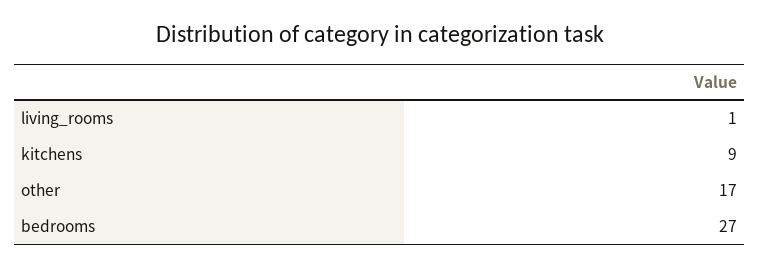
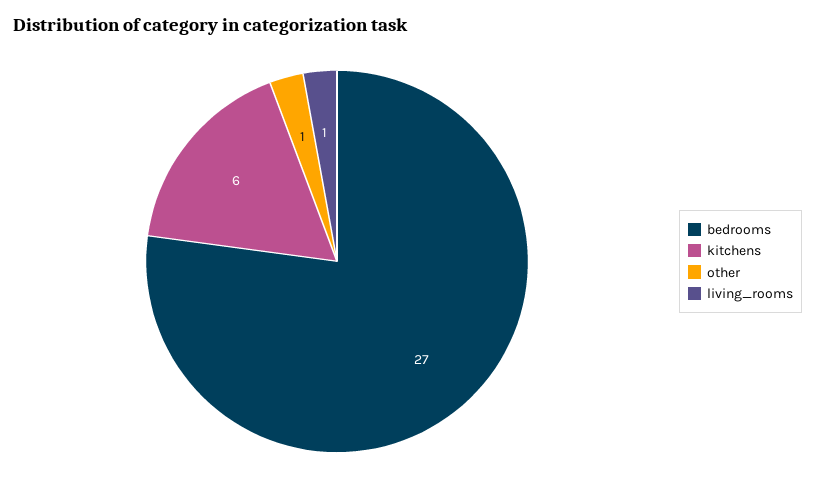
kitchens: 9 -> 6
other: 17 -> 1

